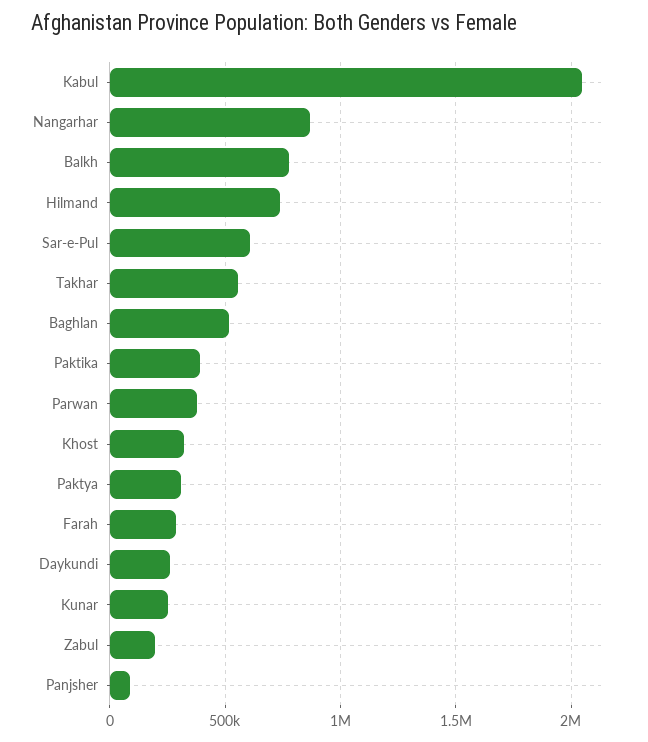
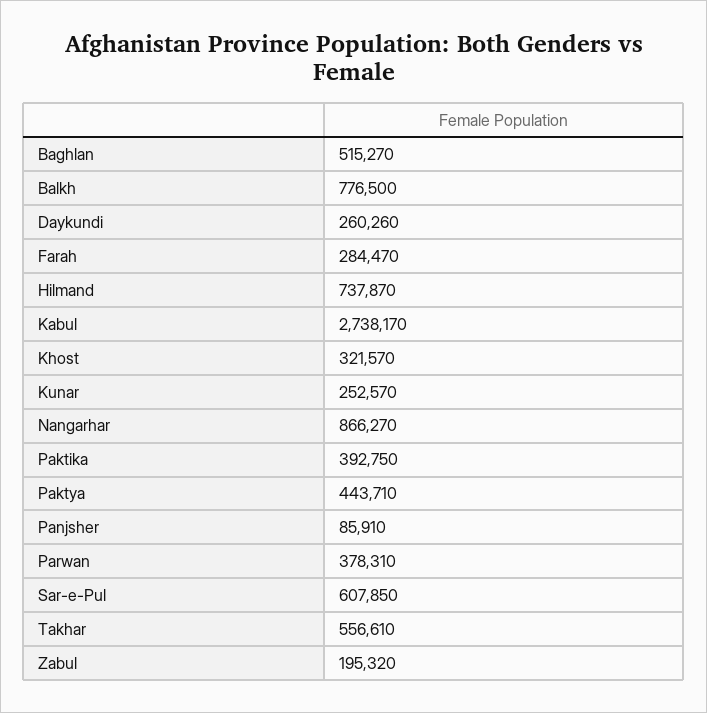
Kabul: 2050000 -> 2738170
Paktya: 300000 -> 443710

